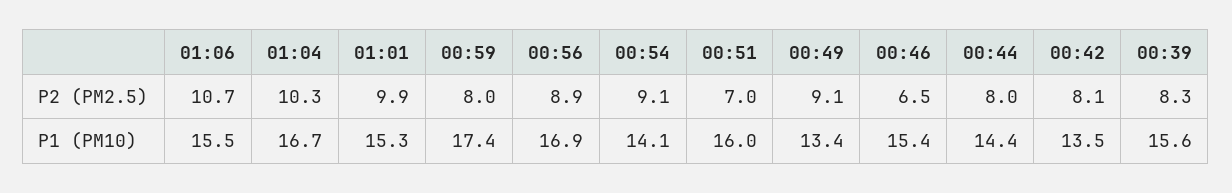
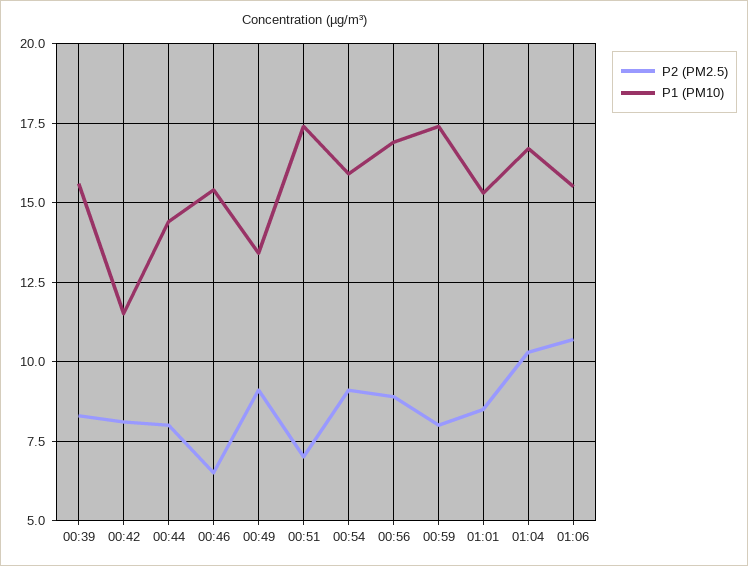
P2 (PM2.5), 01:01: 9.9 -> 8.5
P1 (PM10), 00:54: 14.1 -> 16
P1 (PM10), 00:51: 16 -> 17.5
P1 (PM10), 00:42: 13.5 -> 11.5

